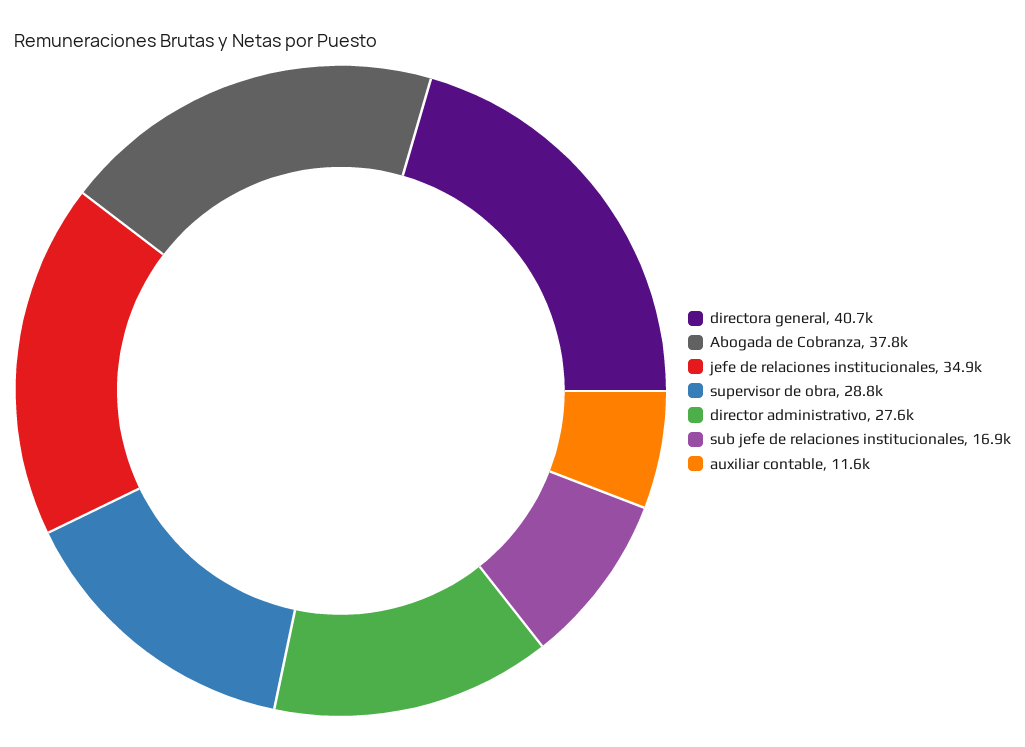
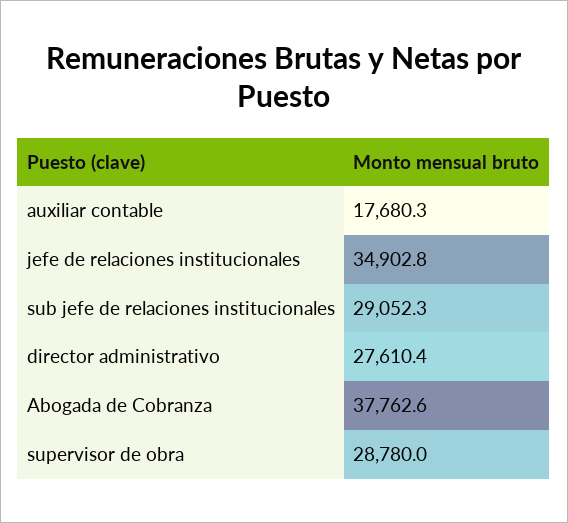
directora general: 40700 -> none
sub jefe de relaciones institucionales: 16900 -> 29052.3
auxiliar contable: 11600 -> 17680.3

